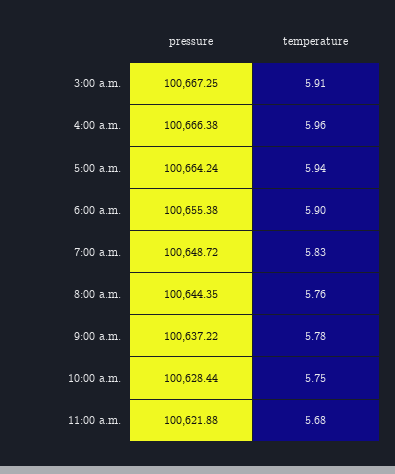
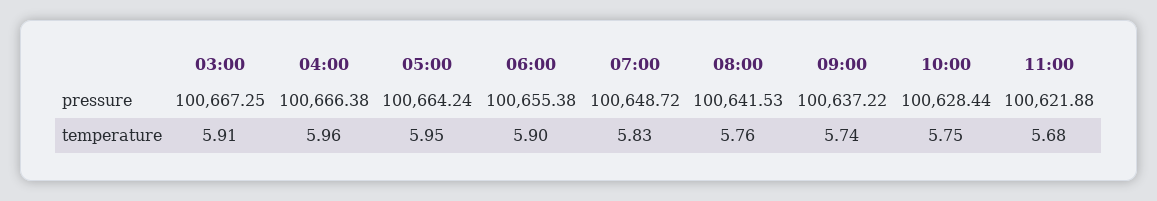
temperature, 5:00 a.m.: 5.94 -> 5.95
pressure, 8:00 a.m.: 100644.35 -> 100641.53
temperature, 9:00 a.m.: 5.78 -> 5.74

